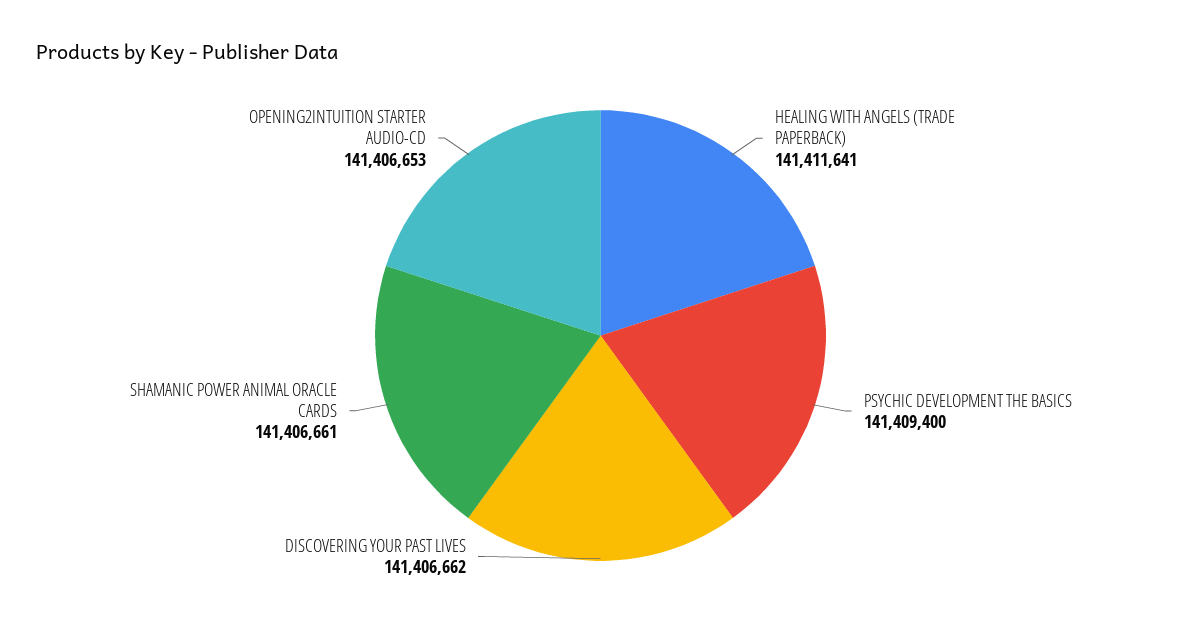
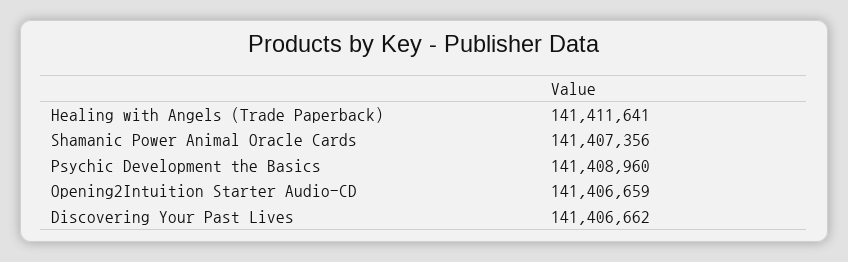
PSYCHIC DEVELOPMENT THE BASICS: 141409400 -> 141408960
SHAMANIC POWER ANIMAL ORACLE CARDS: 141406661 -> 141407356
OPENING2INTUITION STARTER AUDIO-CD: 141406653 -> 141406659

